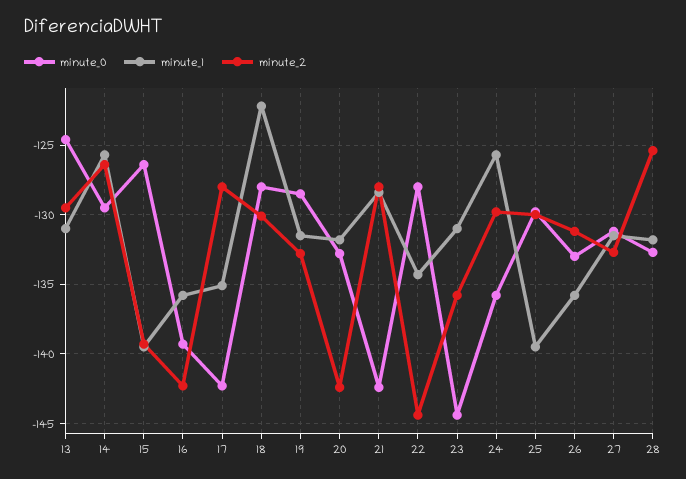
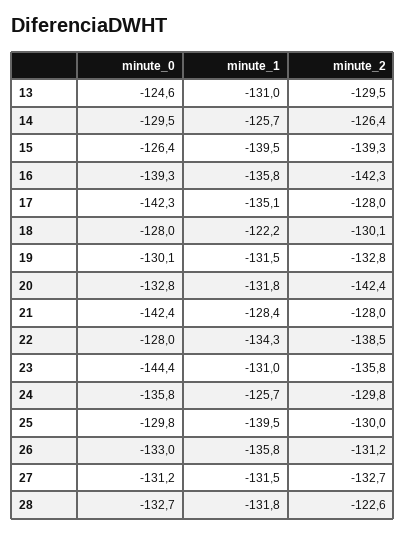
minute_0, 19: -128.5 -> -130.1
minute_2, 22: -144.5 -> -138.5
minute_2, 28: -125.5 -> -122.6

